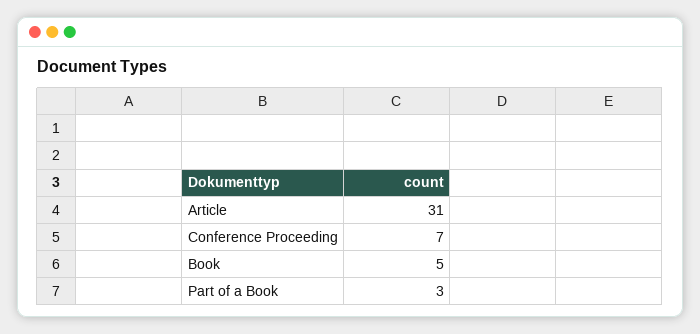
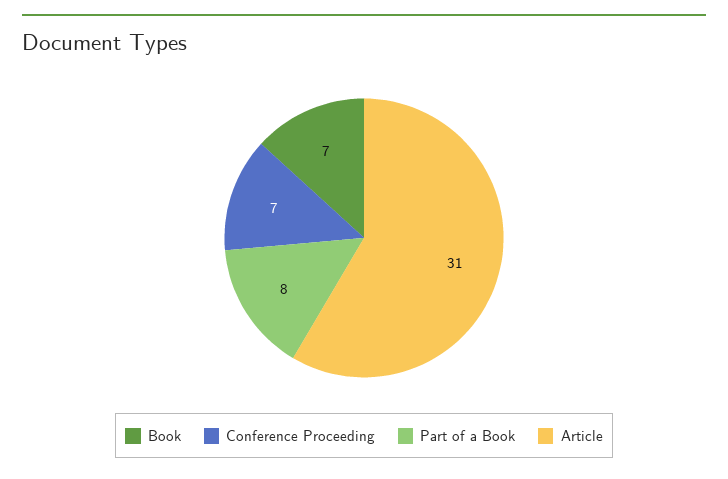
Book: 5 -> 7
Part of a Book: 3 -> 8

